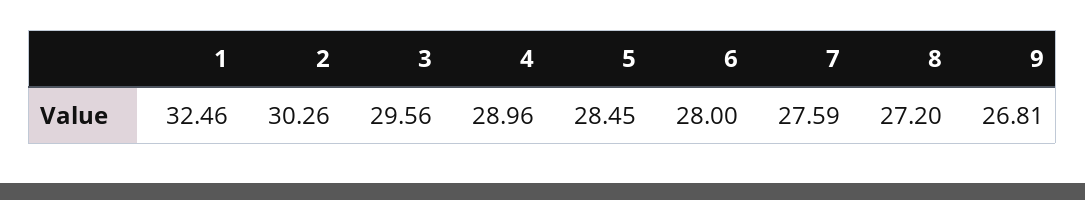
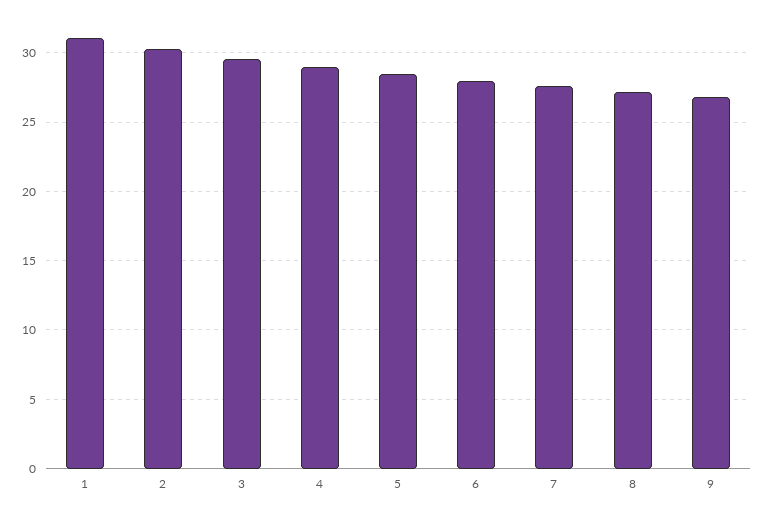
1: 32.46 -> 31

